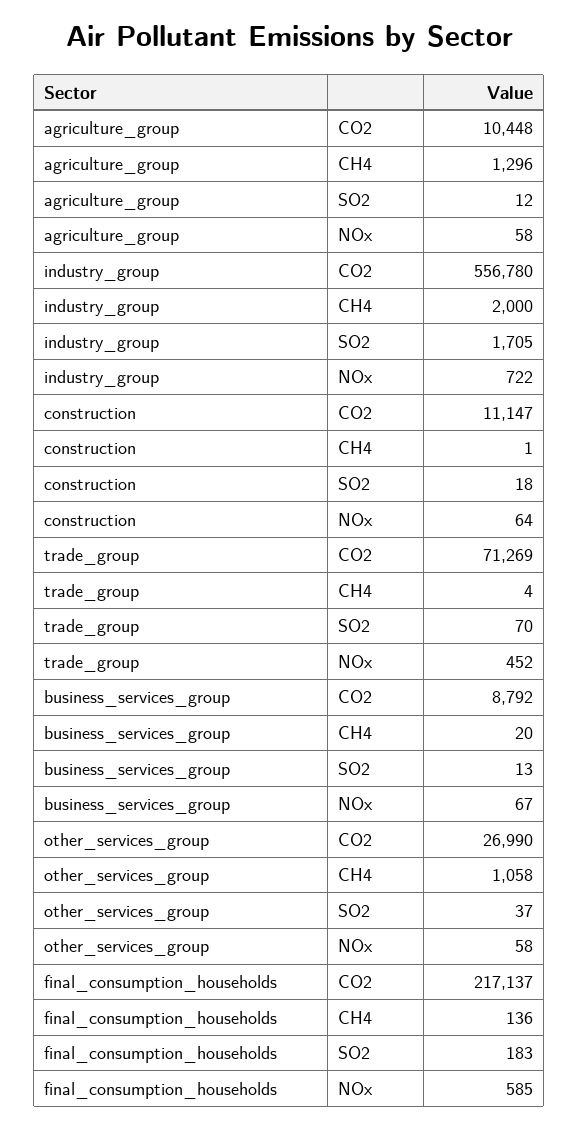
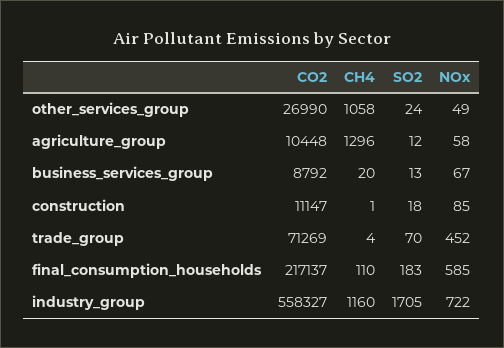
industry_group, CO2: 556780 -> 558327
industry_group, CH4: 2000 -> 1160
construction, NOx: 64 -> 85
other_services_group, SO2: 37 -> 24
other_services_group, NOx: 58 -> 49
final_consumption_households, CH4: 136 -> 110

